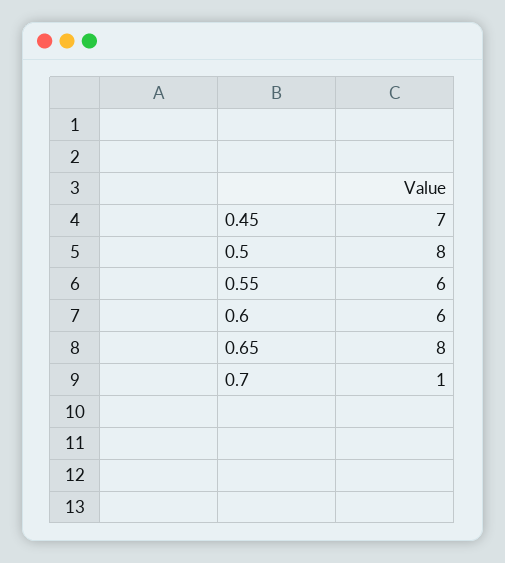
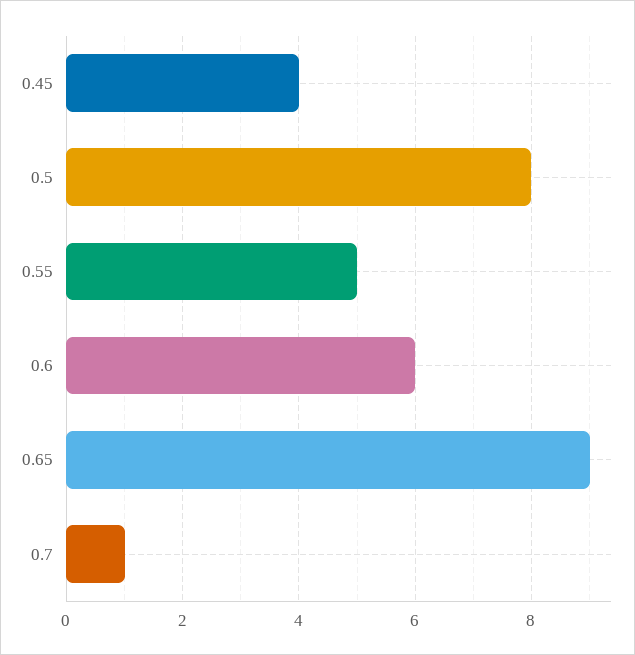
0.45: 7 -> 4
0.55: 6 -> 5
0.65: 8 -> 9

